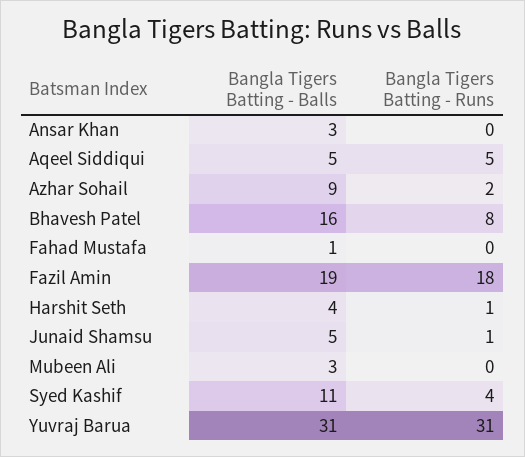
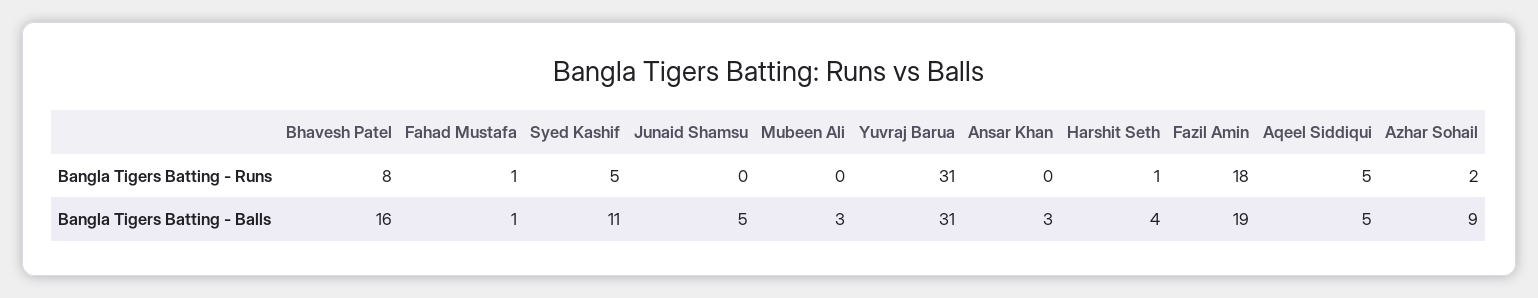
Bangla Tigers Batting - Runs, Fahad Mustafa: 0 -> 1
Bangla Tigers Batting - Runs, Junaid Shamsu: 1 -> 0
Bangla Tigers Batting - Runs, Syed Kashif: 4 -> 5

